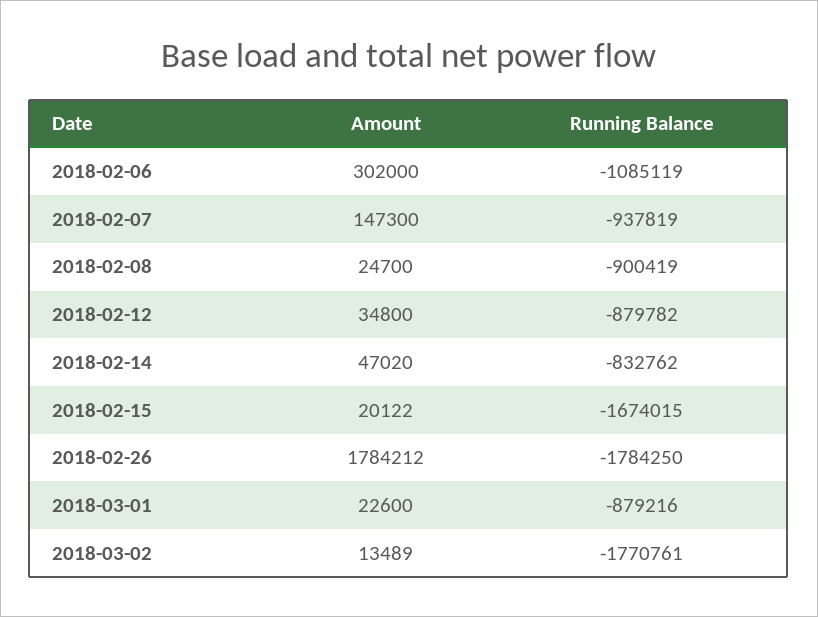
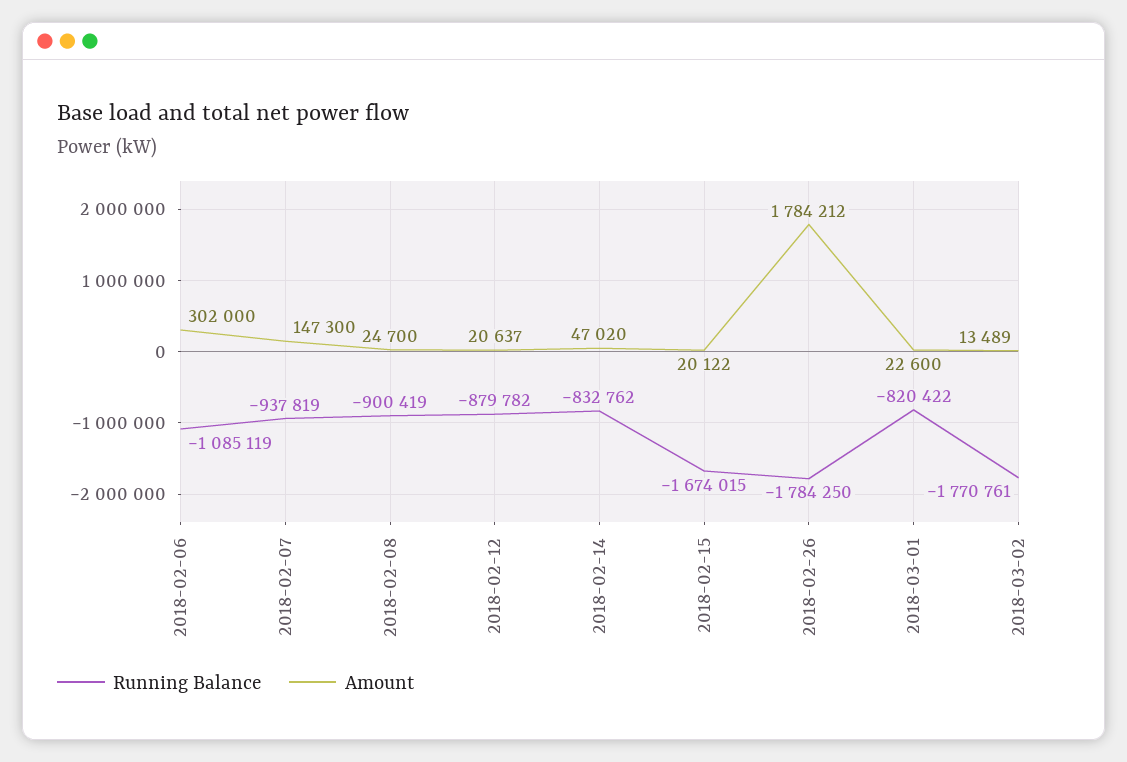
Amount, 2018-02-12: 34800 -> 20637
Running Balance, 2018-03-01: -879216 -> -820422

